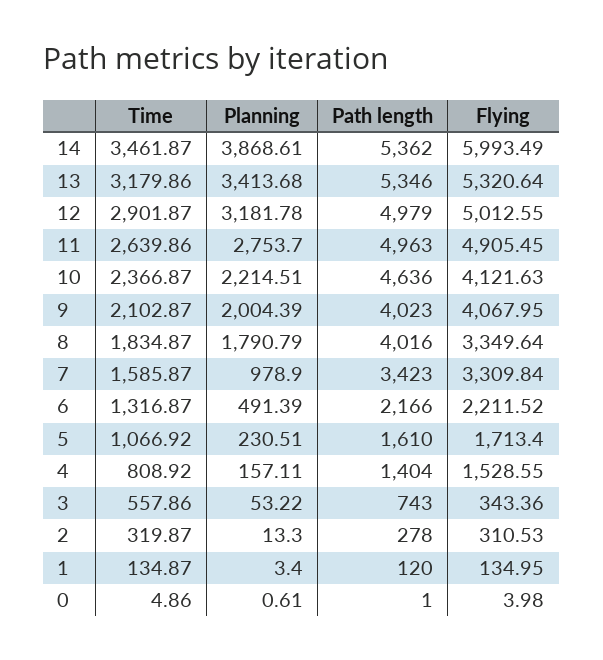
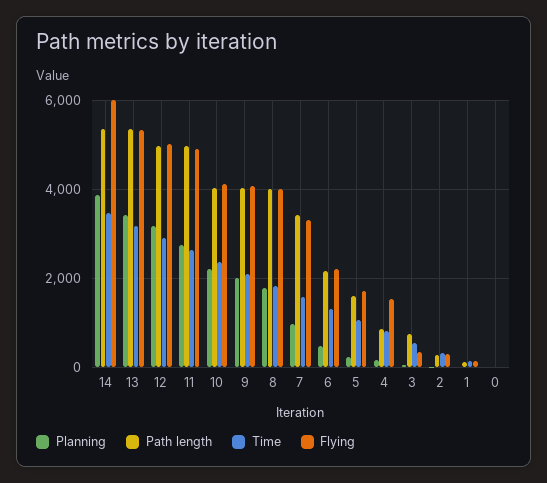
Path length, 10: 4636 -> 4000
Flying, 8: 3349.64 -> 4000
Path length, 4: 1404 -> 800

